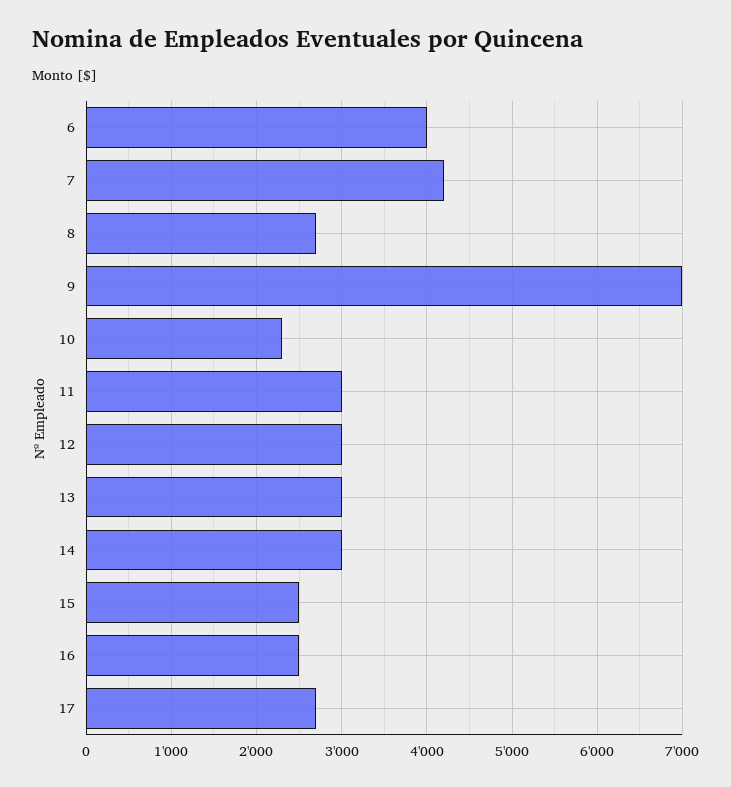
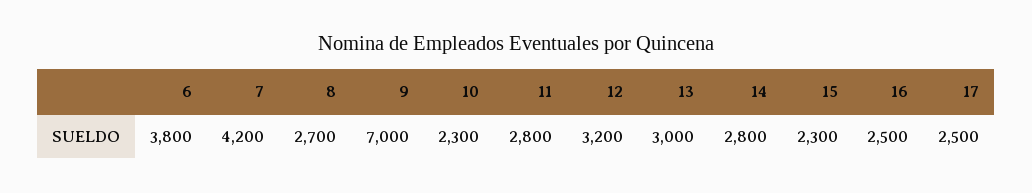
6: 4000 -> 3800
11: 3000 -> 2800
12: 3000 -> 3200
14: 3000 -> 2800
15: 2500 -> 2300
17: 2700 -> 2500

